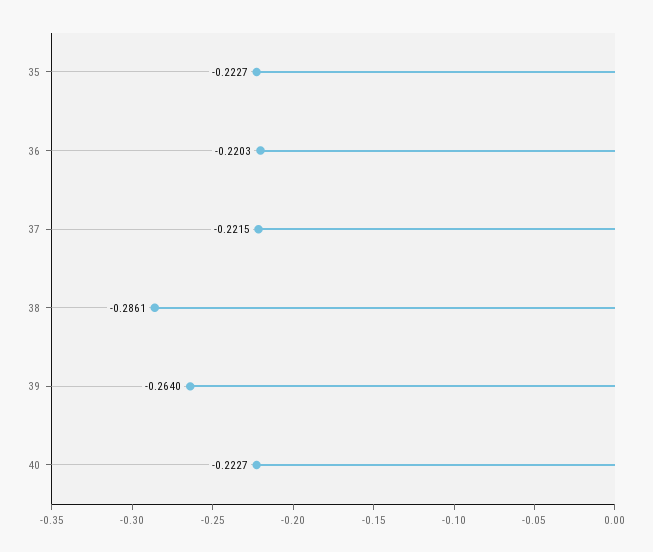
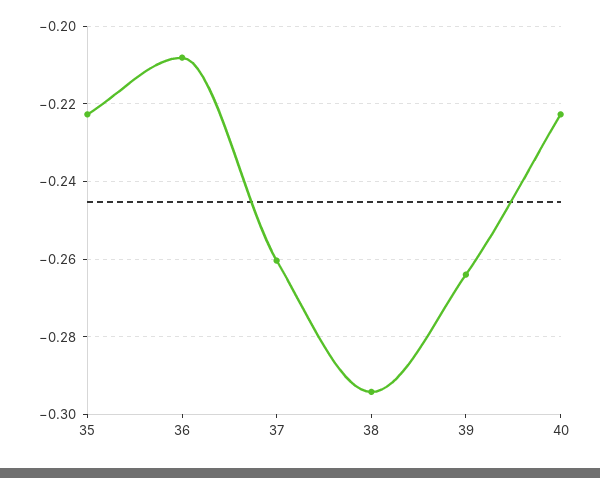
36: -0.2203 -> -0.208
37: -0.2215 -> -0.26
38: -0.2861 -> -0.294

